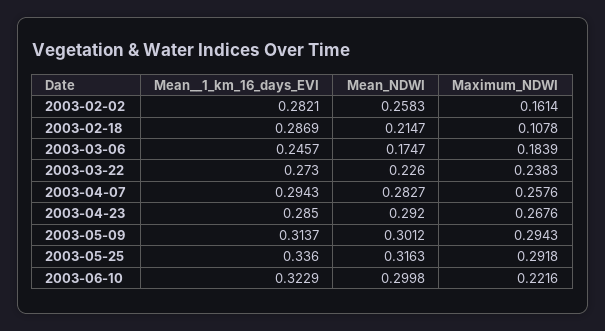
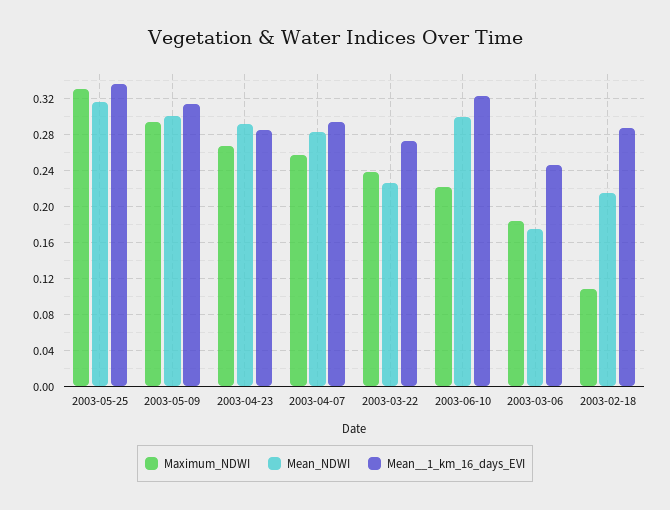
Mean__1_km_16_days_EVI, 2003-02-02: 0.2821 -> none
Mean_NDWI, 2003-02-02: 0.2583 -> none
Maximum_NDWI, 2003-02-02: 0.1614 -> none
Maximum_NDWI, 2003-05-25: 0.2918 -> 0.33

